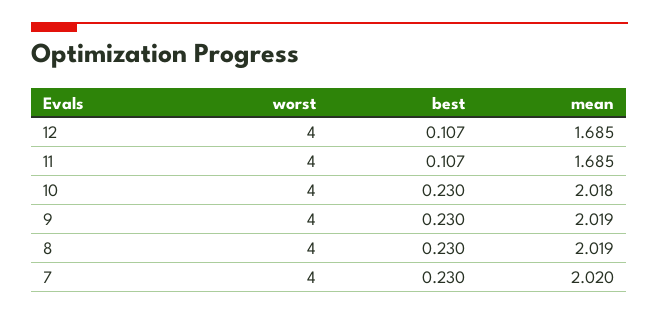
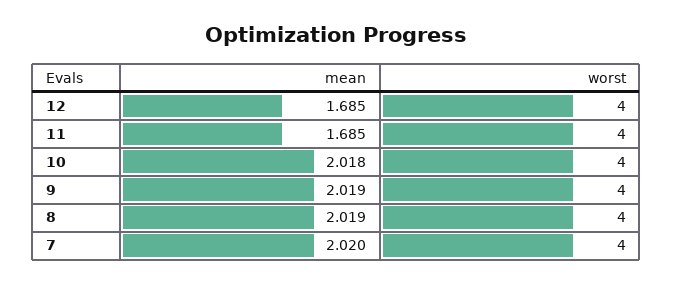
best, 12: 0.107 -> none
best, 11: 0.107 -> none
best, 10: 0.23 -> none
best, 9: 0.23 -> none
best, 8: 0.23 -> none
best, 7: 0.23 -> none

